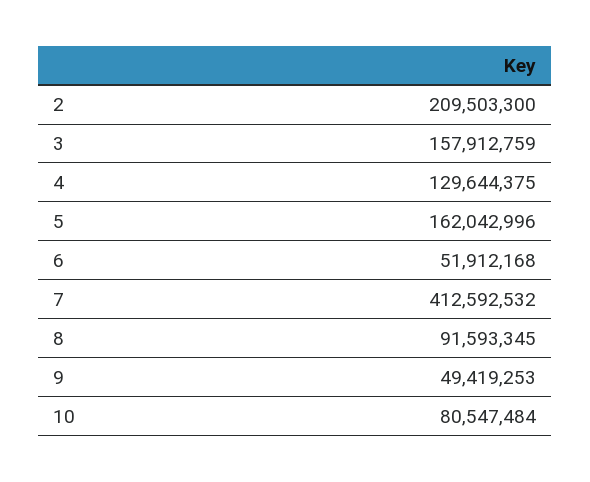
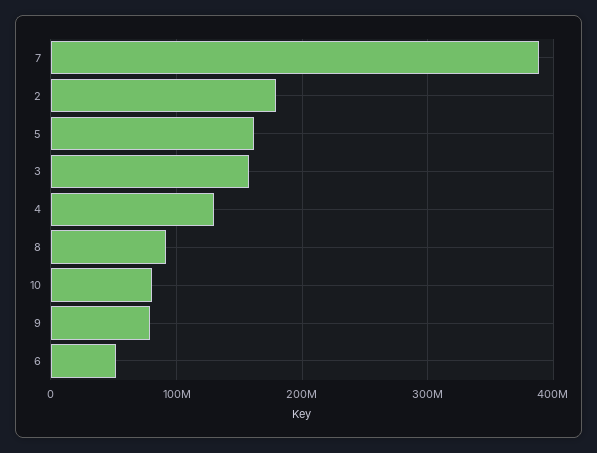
2: 209503300 -> 180000000
7: 412592532 -> 390000000
9: 49419253 -> 80000000

